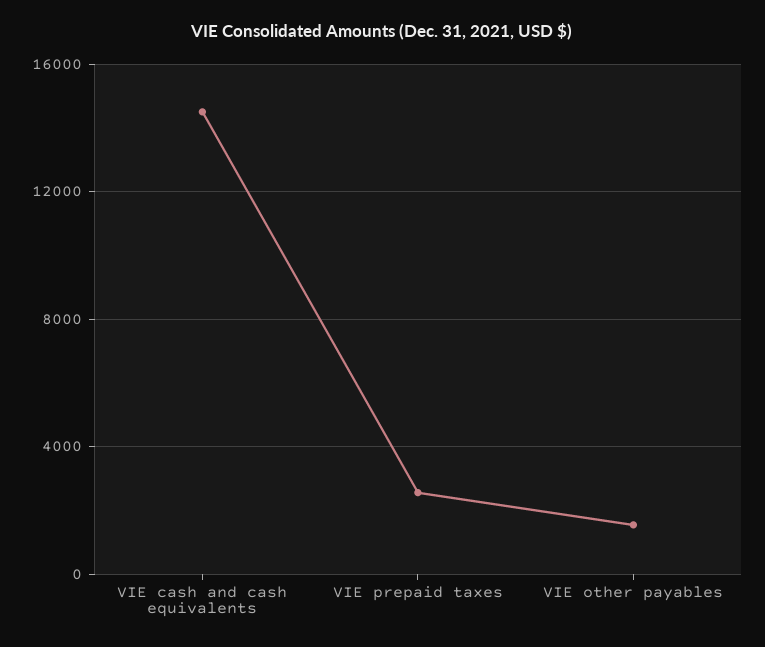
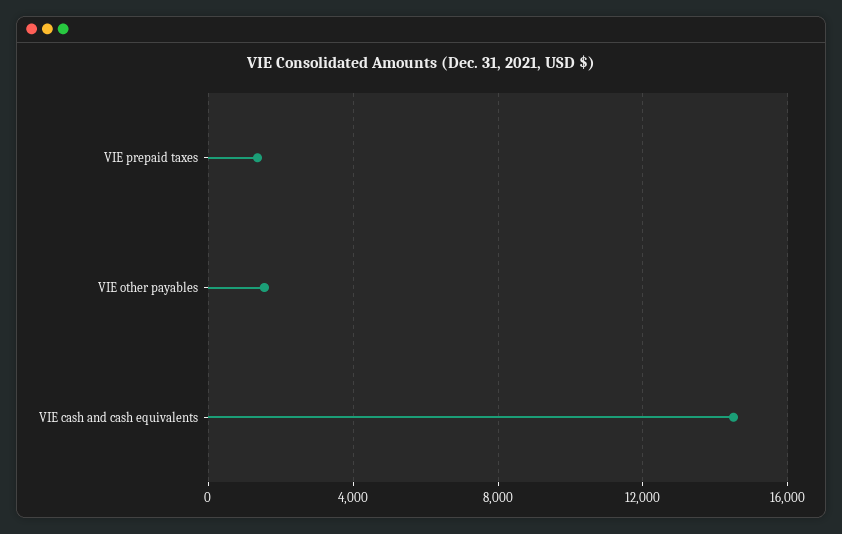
VIE prepaid taxes: 2500 -> 1500

